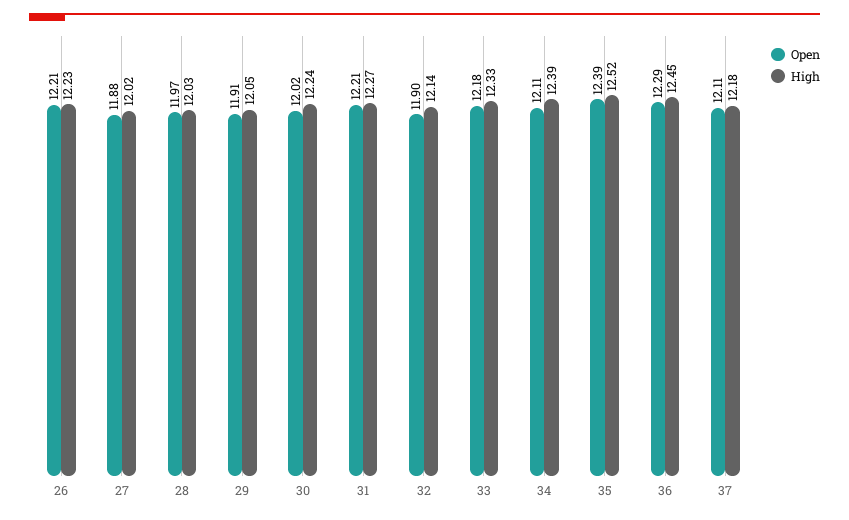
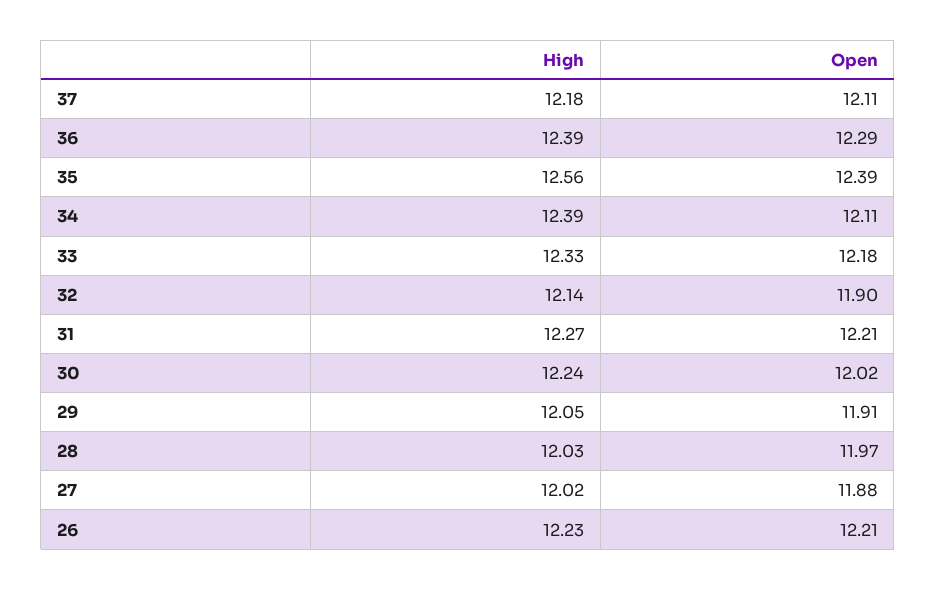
High, 35: 12.52 -> 12.56
High, 36: 12.45 -> 12.39

